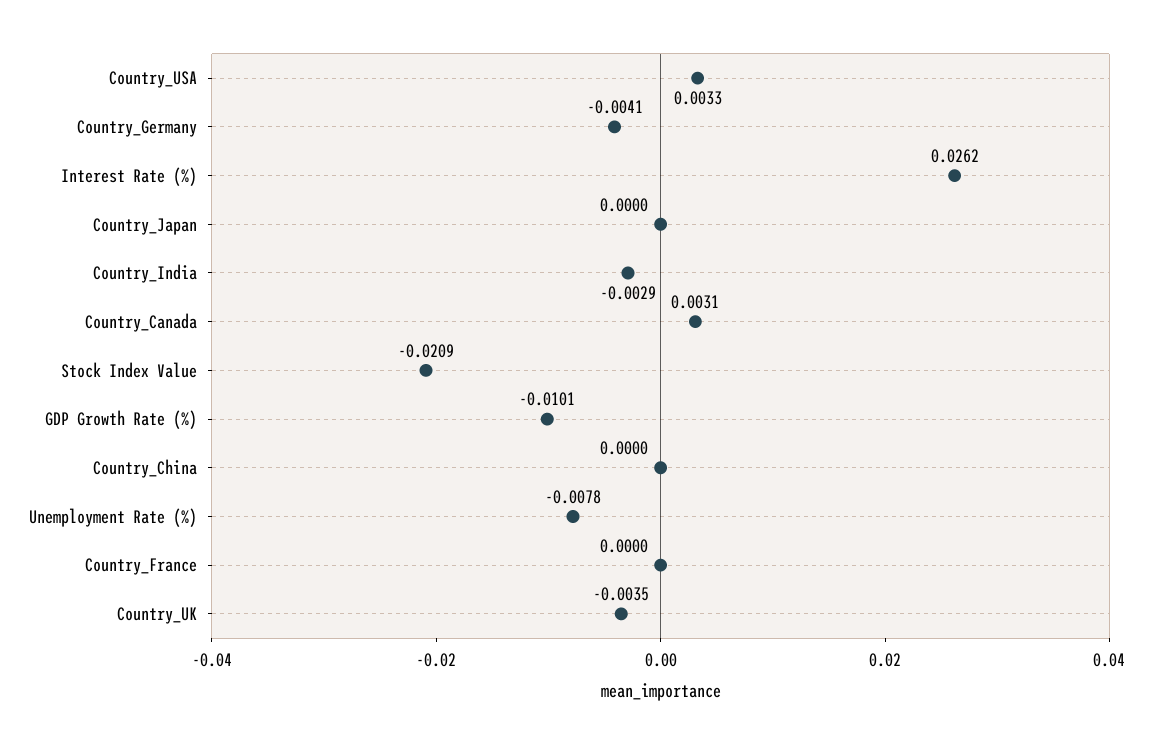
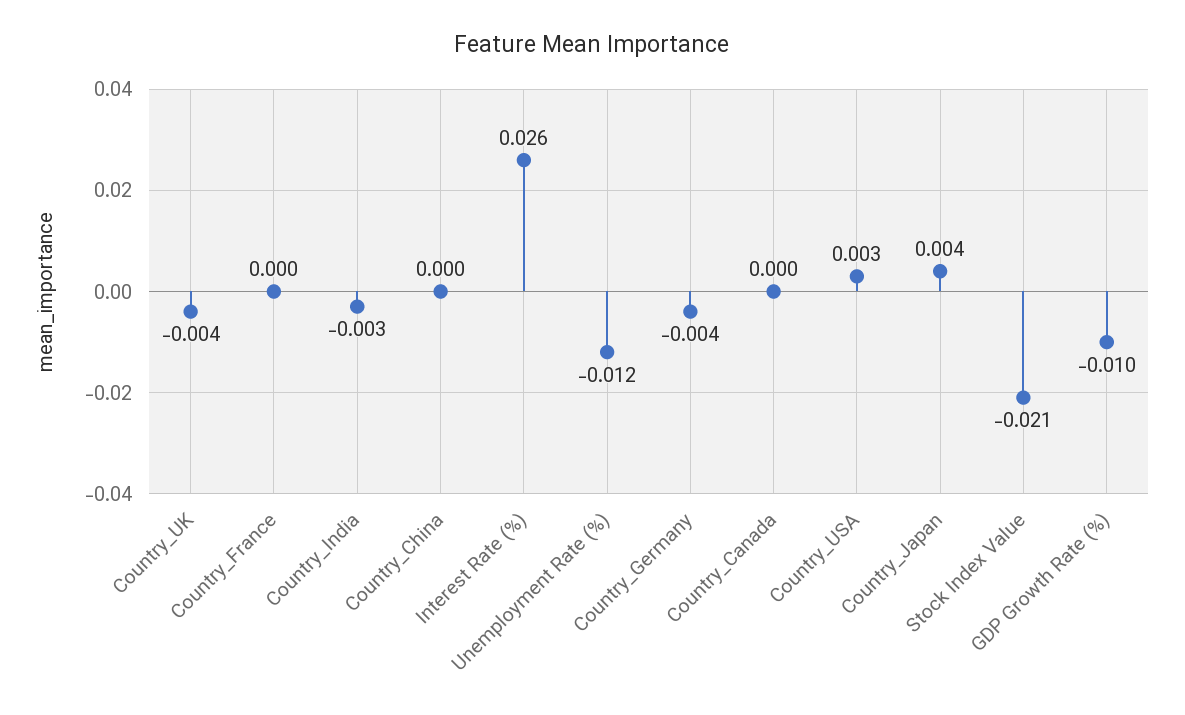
Country_Japan: 0 -> 0.004
Country_Canada: 0.0031 -> 0
Unemployment Rate (%): -0.0078 -> -0.012

